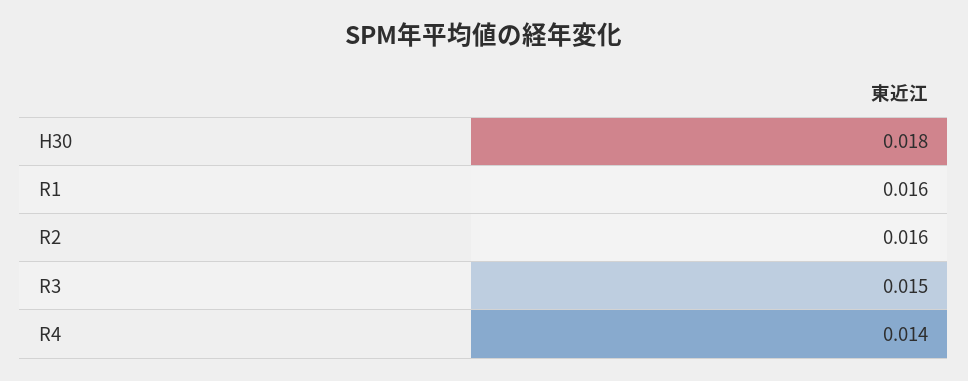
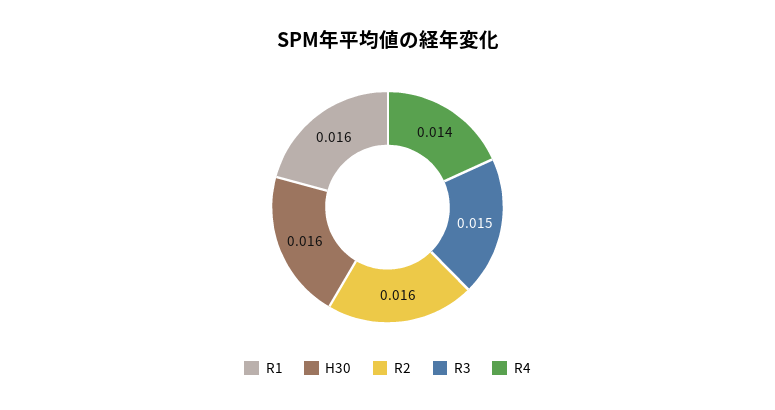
H30: 0.018 -> 0.016

